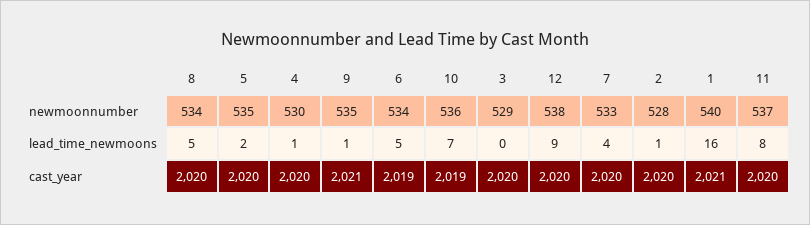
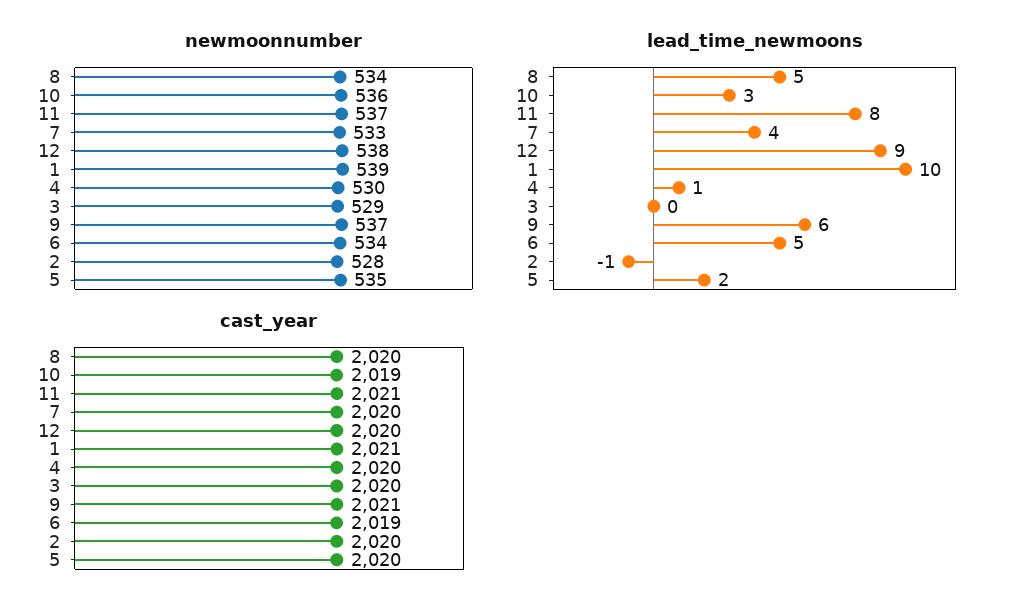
newmoonnumber, 9: 535 -> 537
newmoonnumber, 1: 540 -> 539
lead_time_newmoons, 9: 1 -> 6
lead_time_newmoons, 10: 7 -> 3
lead_time_newmoons, 2: 1 -> -1
lead_time_newmoons, 1: 16 -> 10
cast_year, 11: 2020 -> 2021

